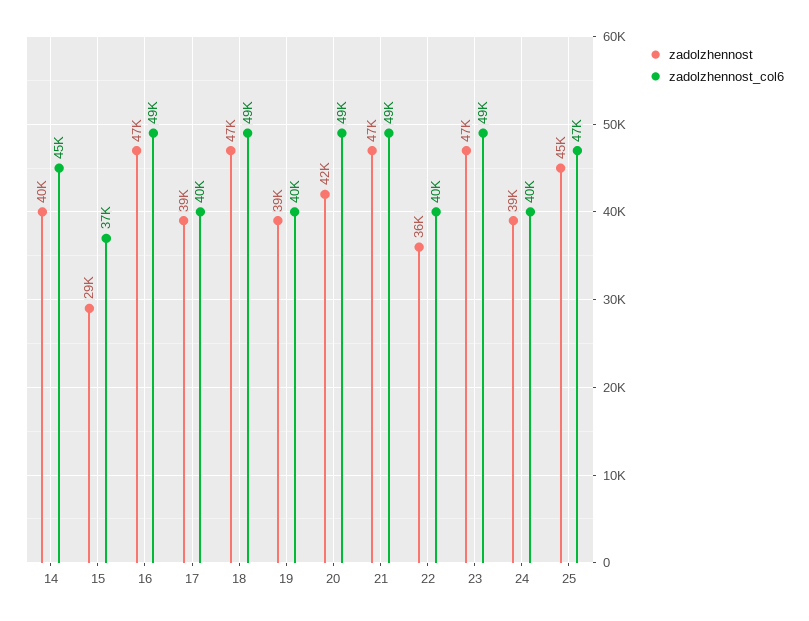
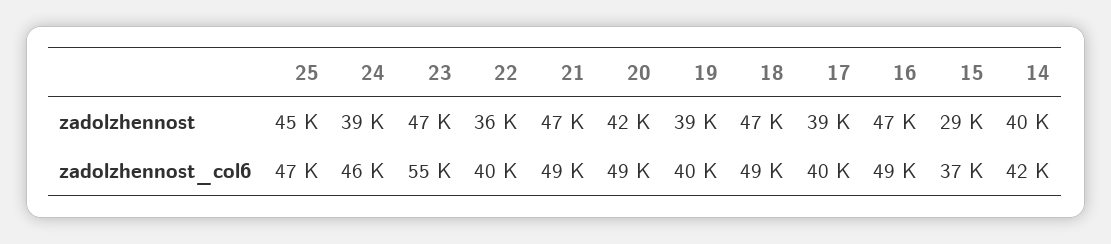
zadolzhennost_col6, 14: 45000 -> 42000
zadolzhennost_col6, 23: 49000 -> 55000
zadolzhennost_col6, 24: 40000 -> 46000

